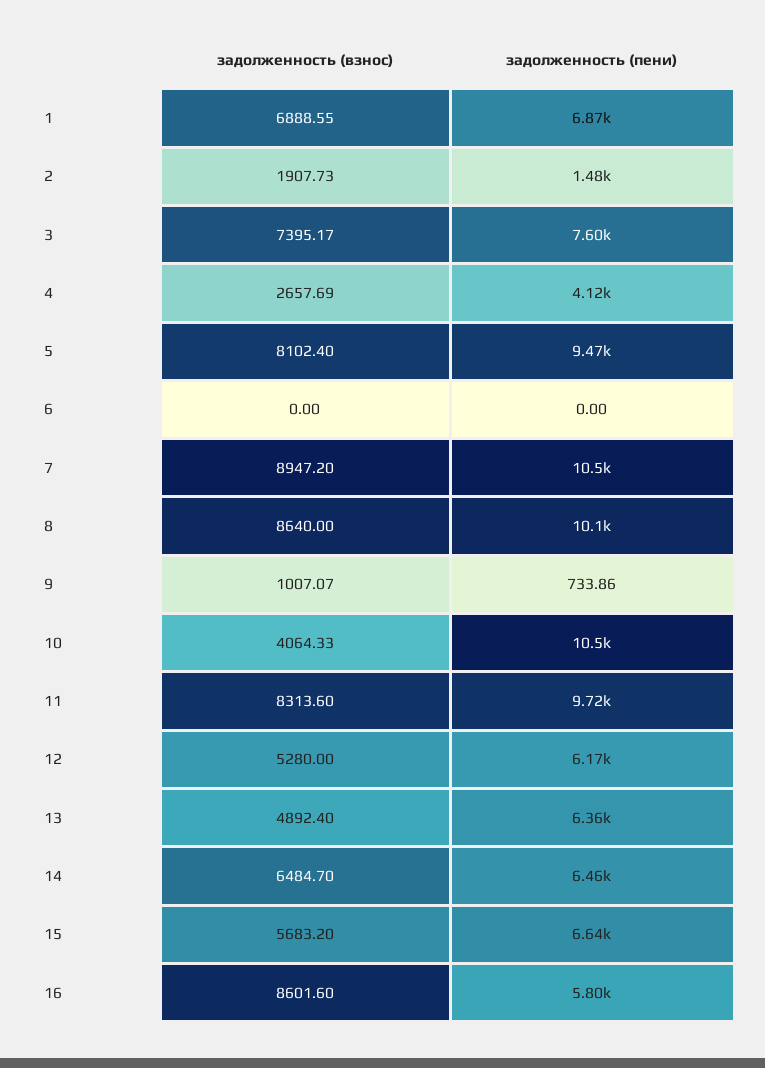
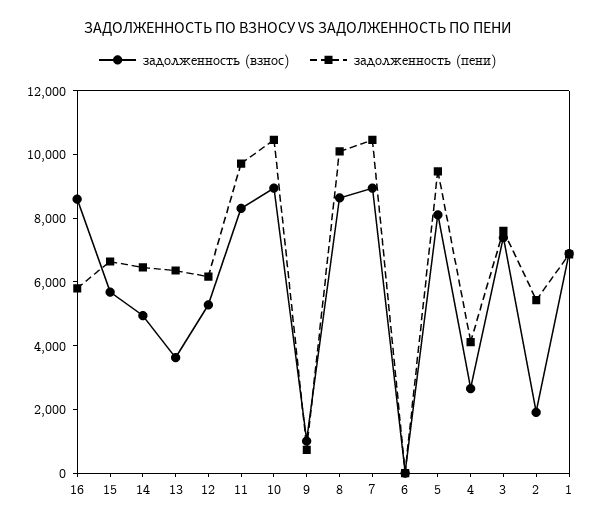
задолженность (пени), 2: 1480 -> 5500
задолженность (взнос), 10: 4064.33 -> 9000
задолженность (взнос), 13: 4892.4 -> 3500
задолженность (взнос), 14: 6484.7 -> 5000

